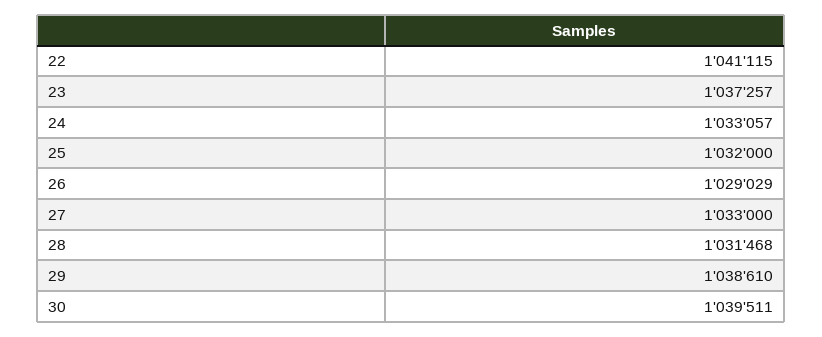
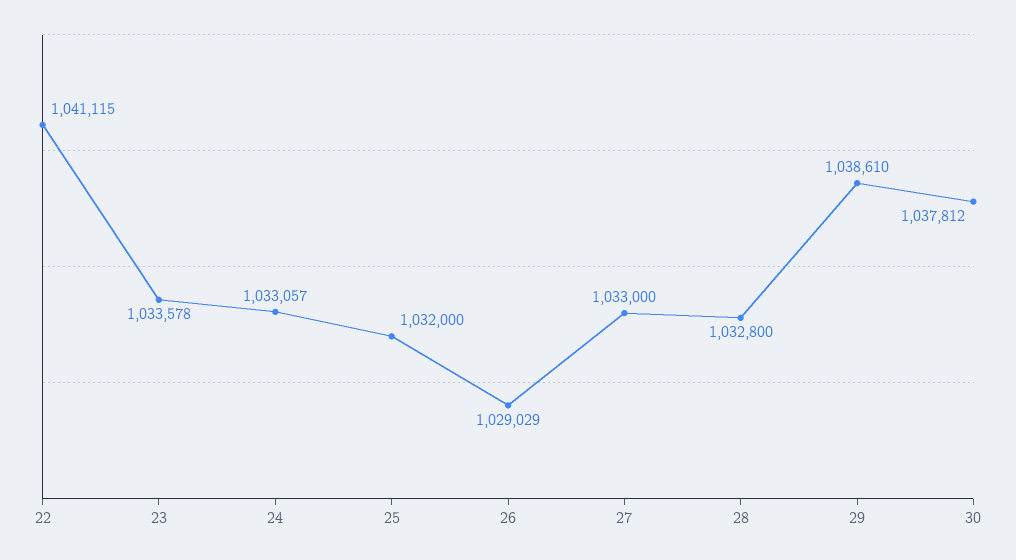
23: 1037257 -> 1033578
28: 1031468 -> 1032800
30: 1039511 -> 1037812

